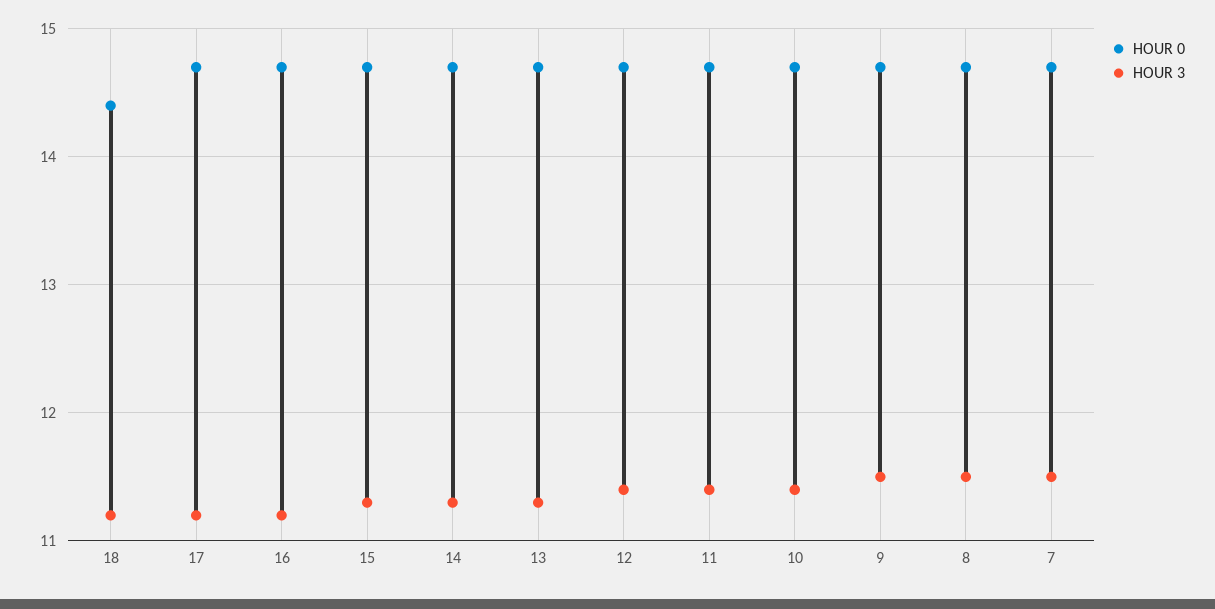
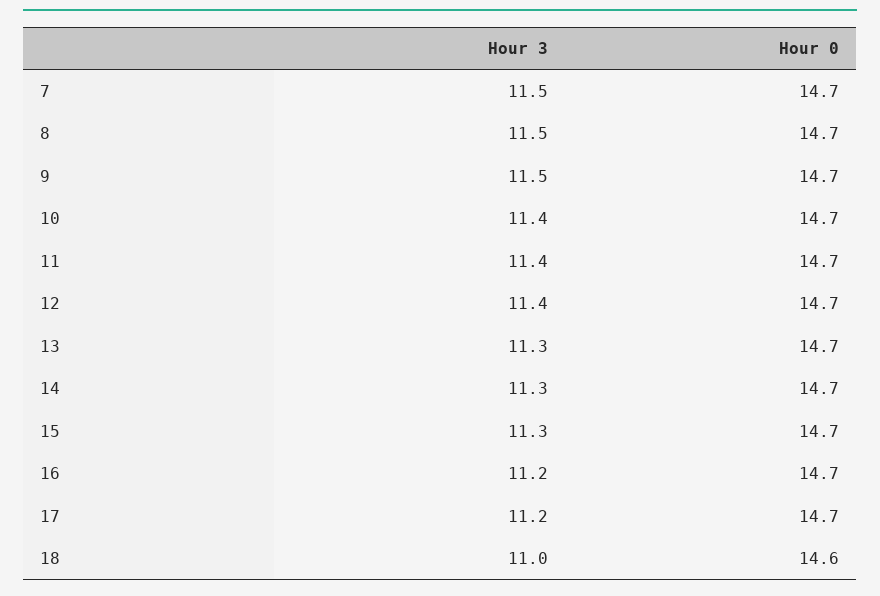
HOUR 0, 18: 14.4 -> 14.6
HOUR 3, 18: 11.2 -> 11

